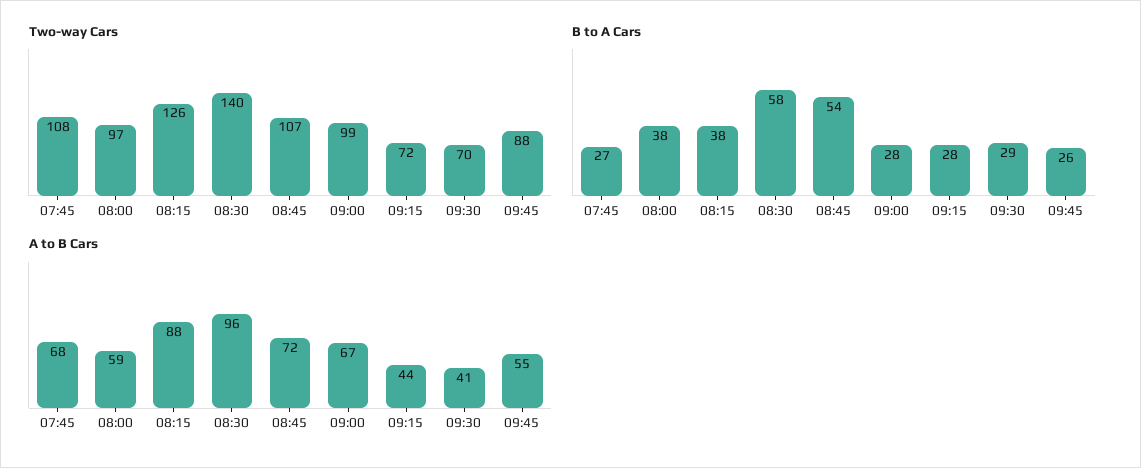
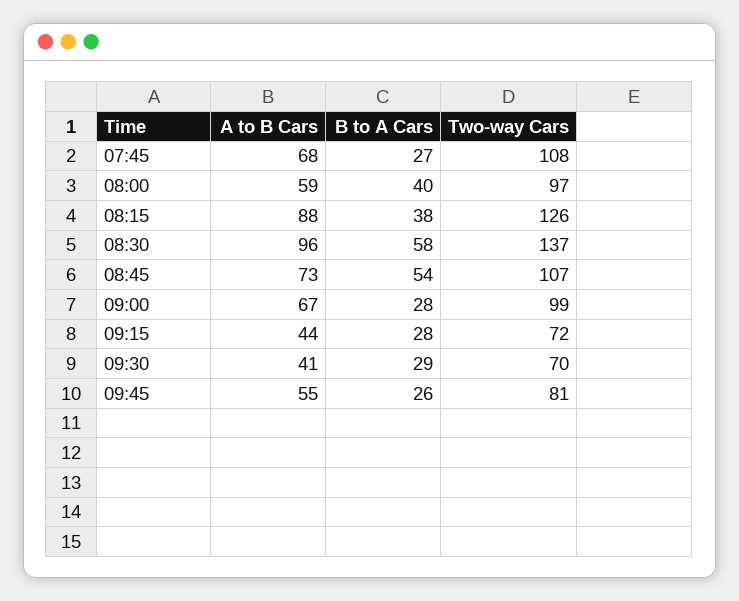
Two-way Cars, 08:30: 140 -> 137
Two-way Cars, 09:45: 88 -> 81
B to A Cars, 08:00: 38 -> 40
A to B Cars, 08:45: 72 -> 73

